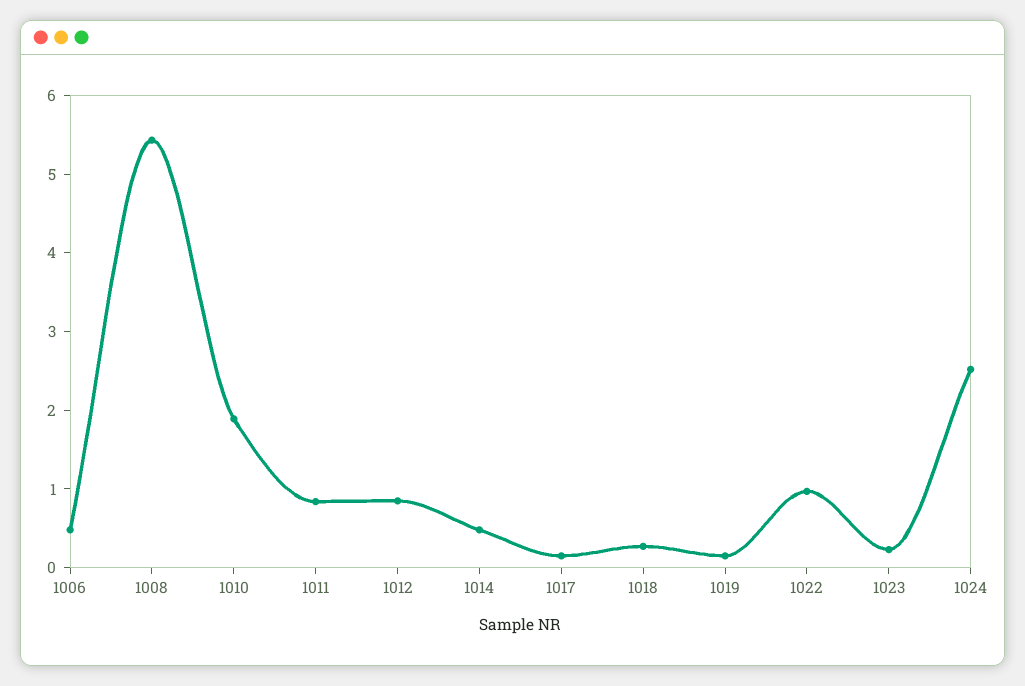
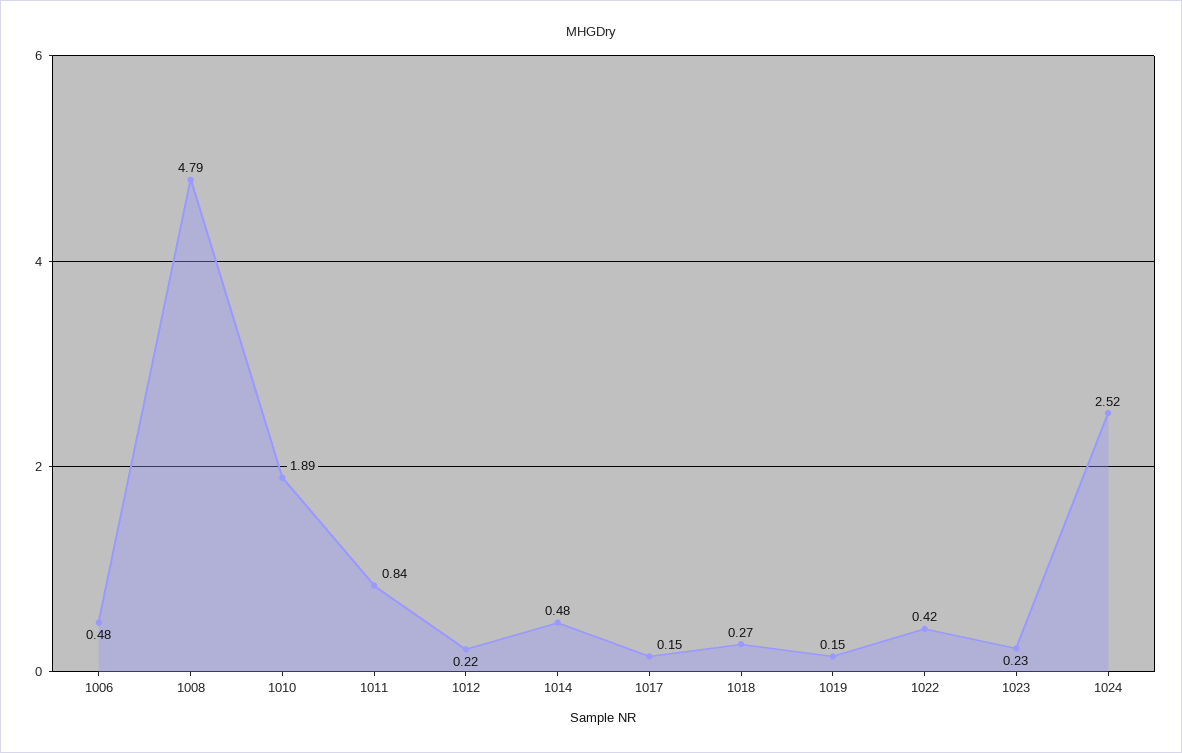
1008: 5.4 -> 4.79
1012: 0.8 -> 0.22
1022: 1 -> 0.42

